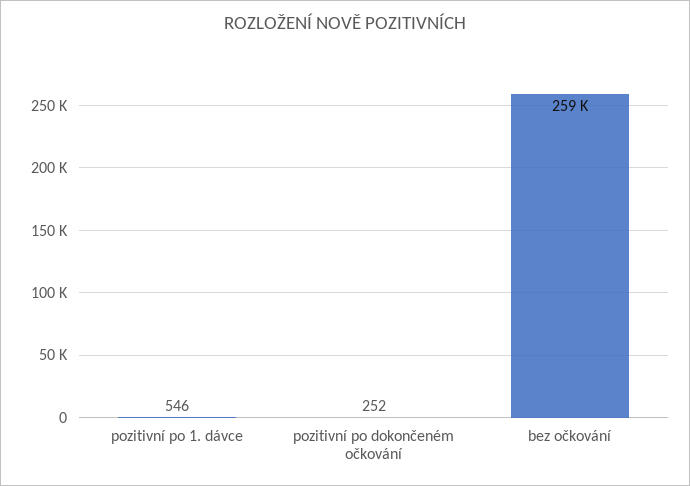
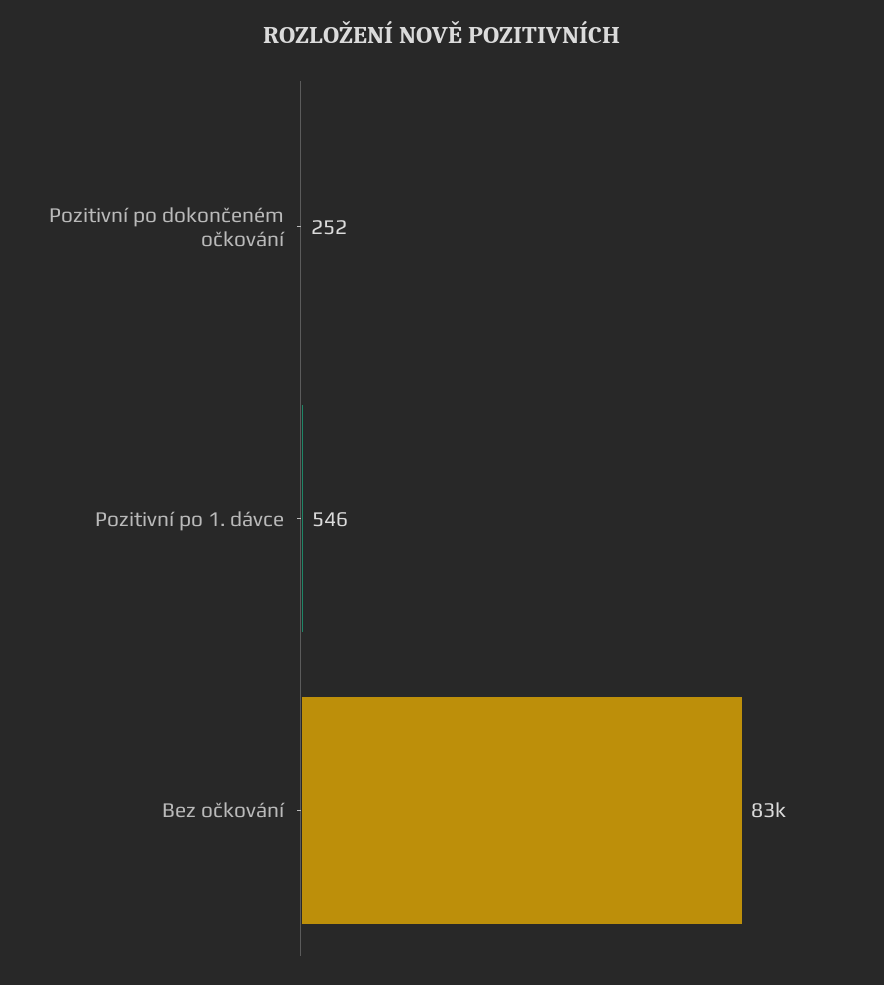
bez očkování: 259000 -> 83000

